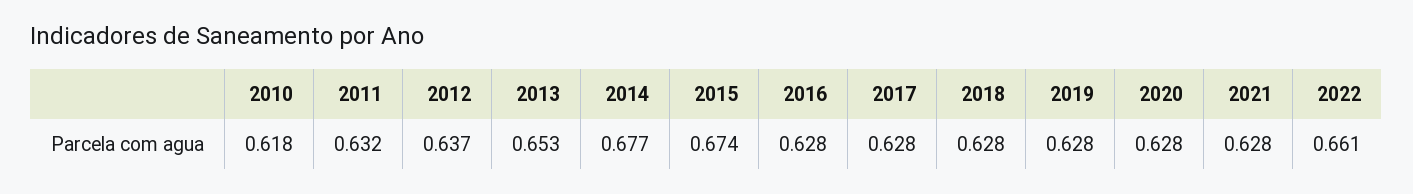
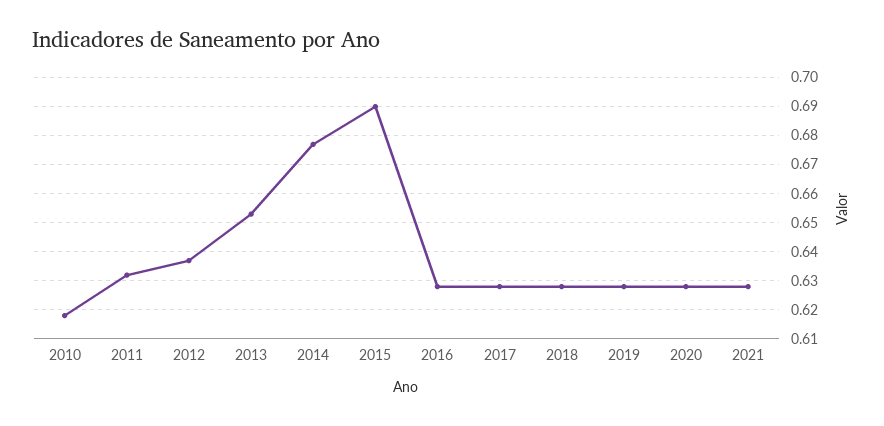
2015: 0.674 -> 0.69
2022: 0.661 -> none

